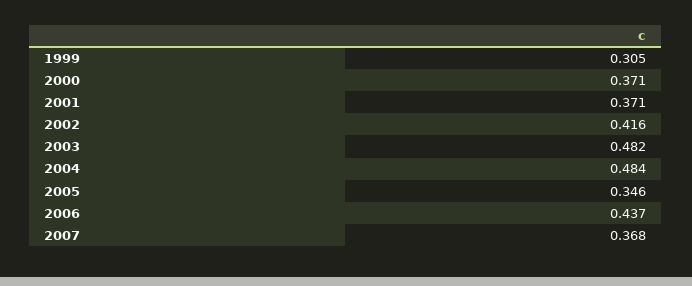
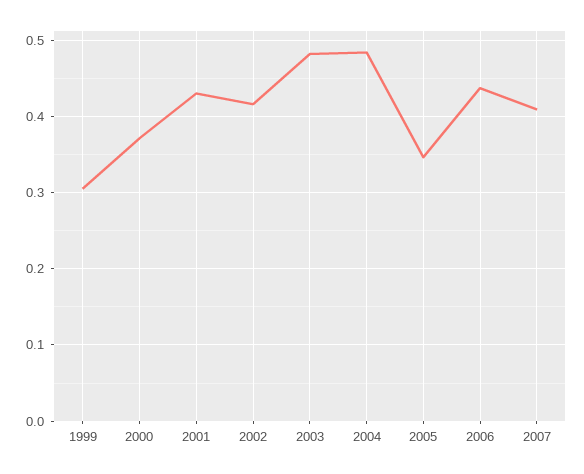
2001: 0.371 -> 0.43
2007: 0.368 -> 0.41

